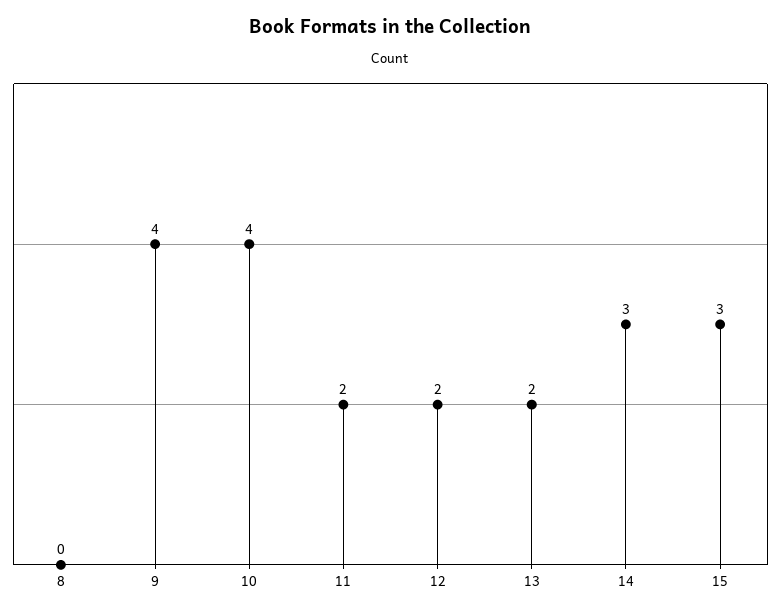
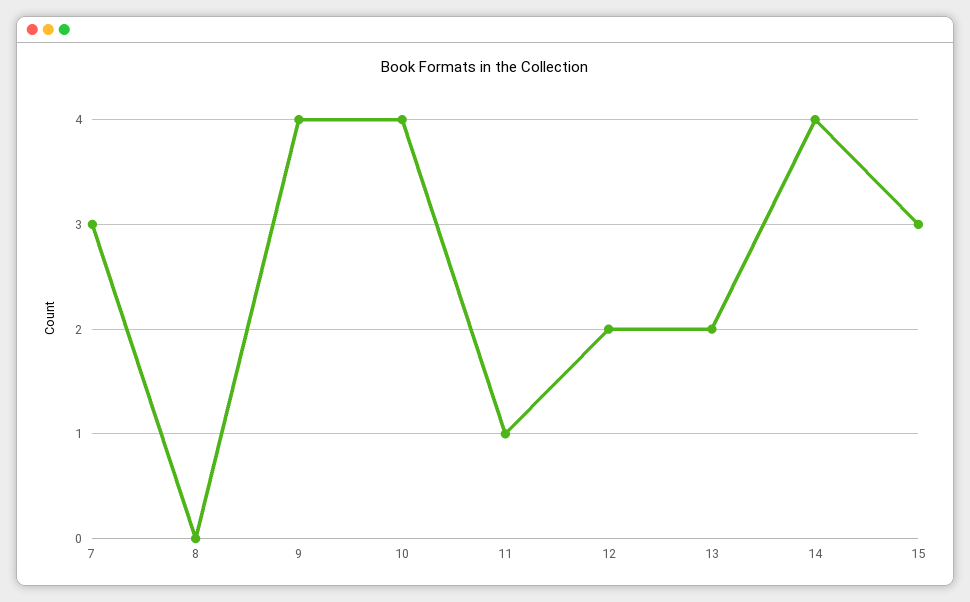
11: 2 -> 1
14: 3 -> 4
7: none -> 3

